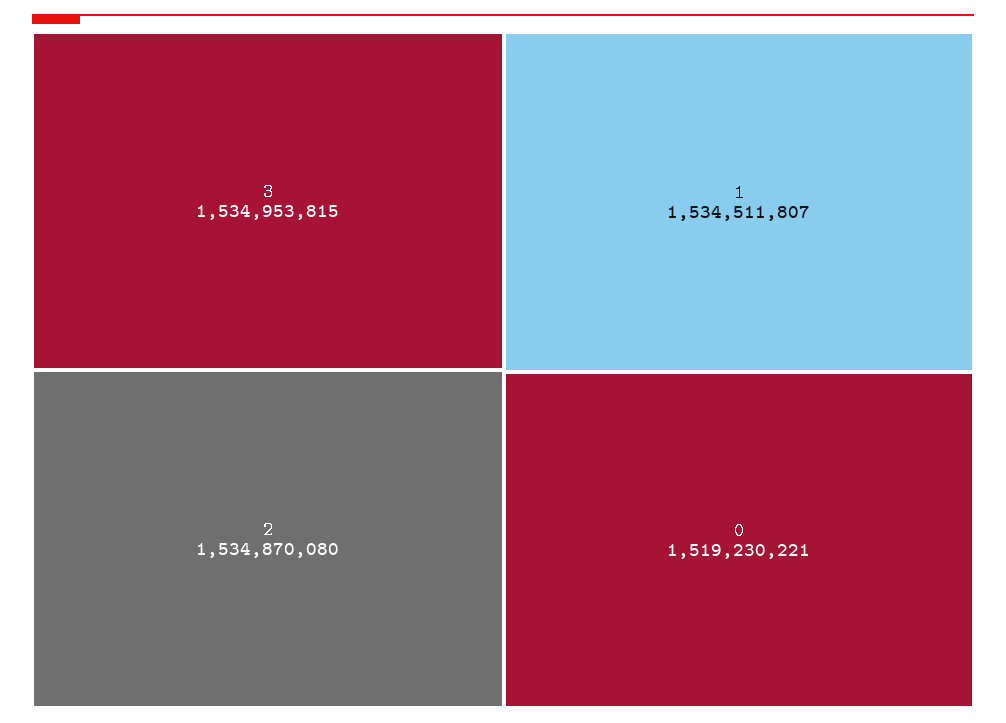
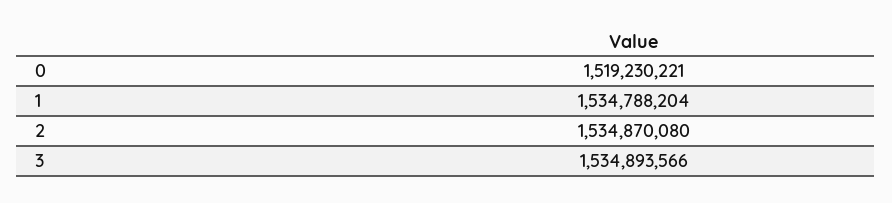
3: 1534953815 -> 1534893566
1: 1534511807 -> 1534788204

